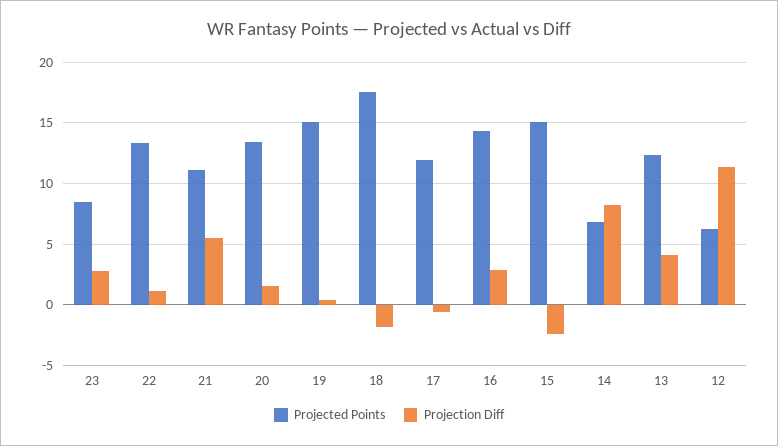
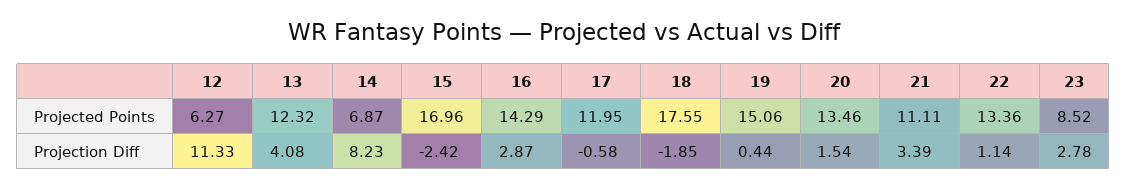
Projection Diff, 21: 5.5 -> 3.39
Projected Points, 15: 15 -> 16.96

